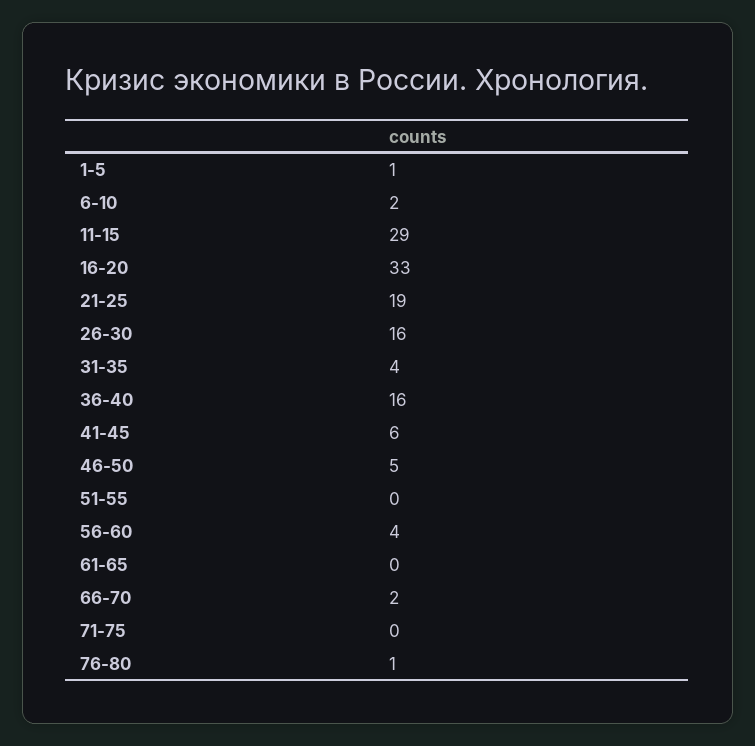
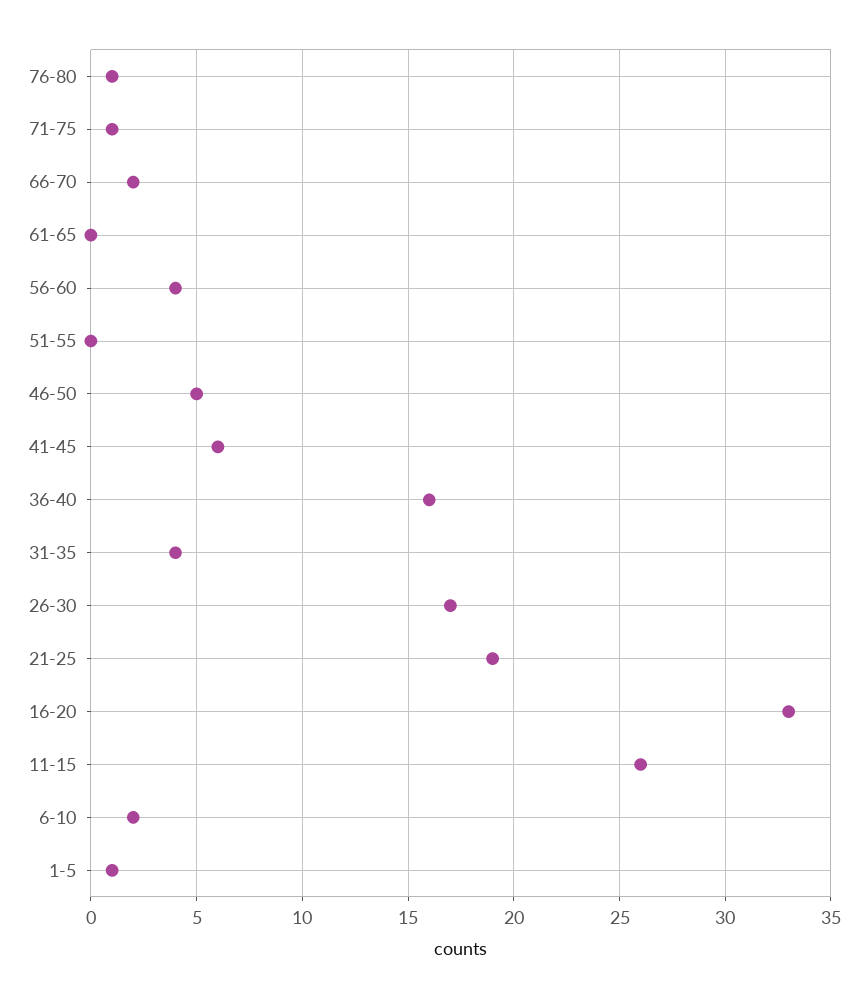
11-15: 29 -> 26
26-30: 16 -> 17
71-75: 0 -> 1

